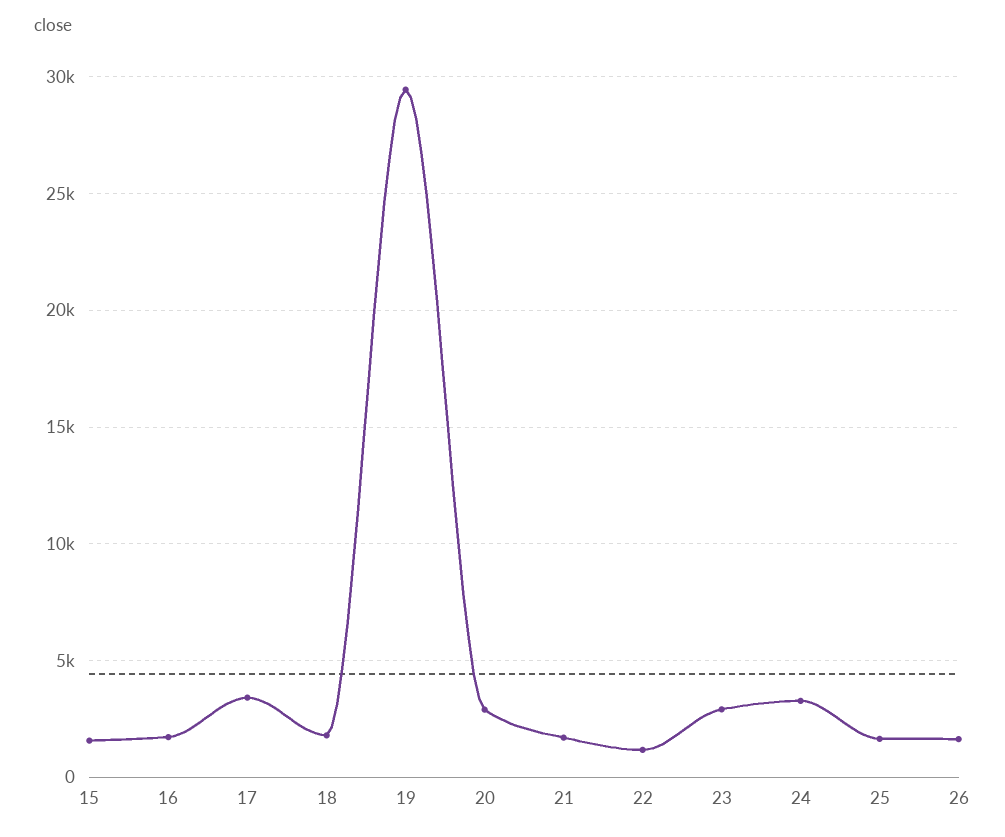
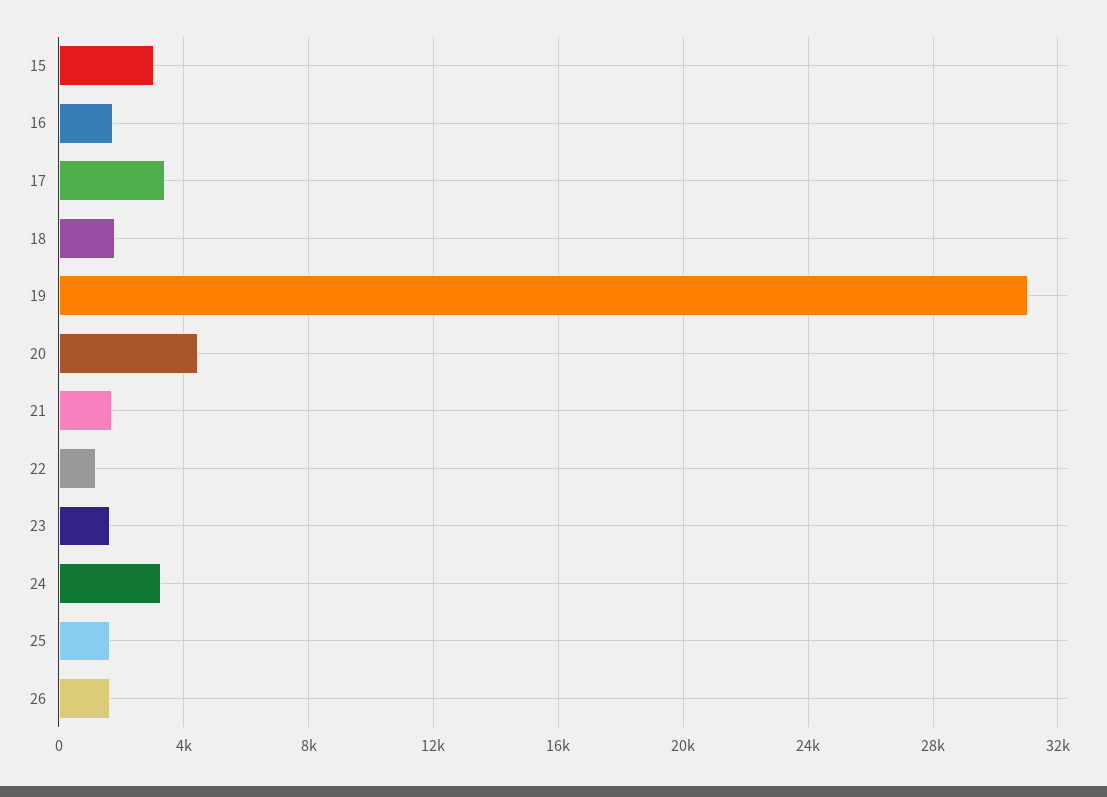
15: 1500 -> 3000
19: 29500 -> 31000
20: 3000 -> 4500
23: 3000 -> 1500

